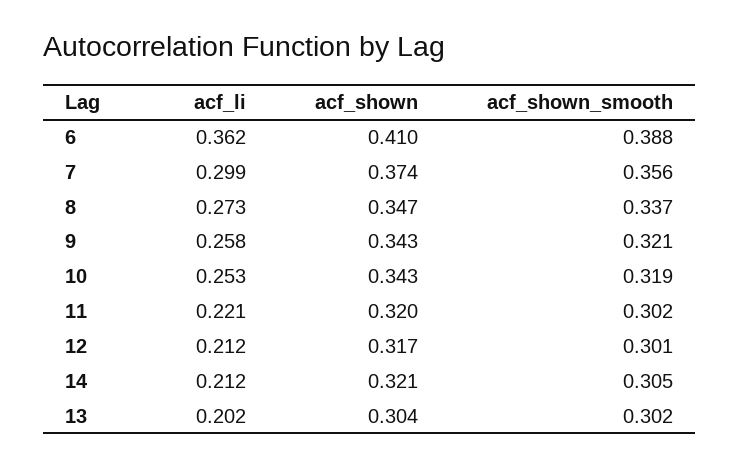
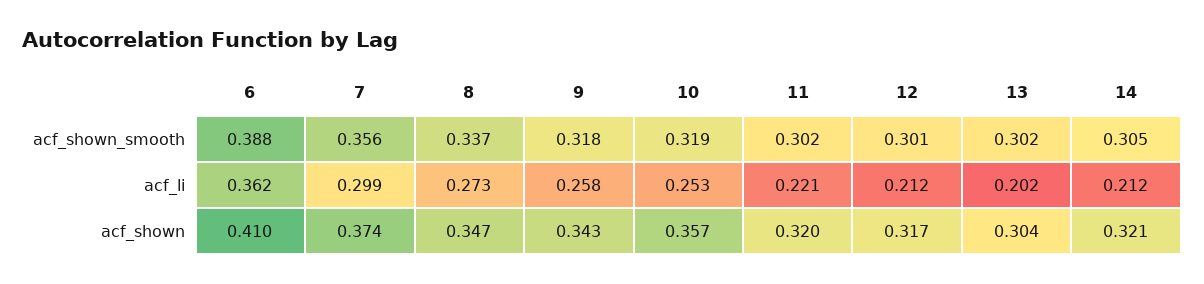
acf_shown_smooth, 9: 0.321 -> 0.318
acf_shown, 10: 0.343 -> 0.357

